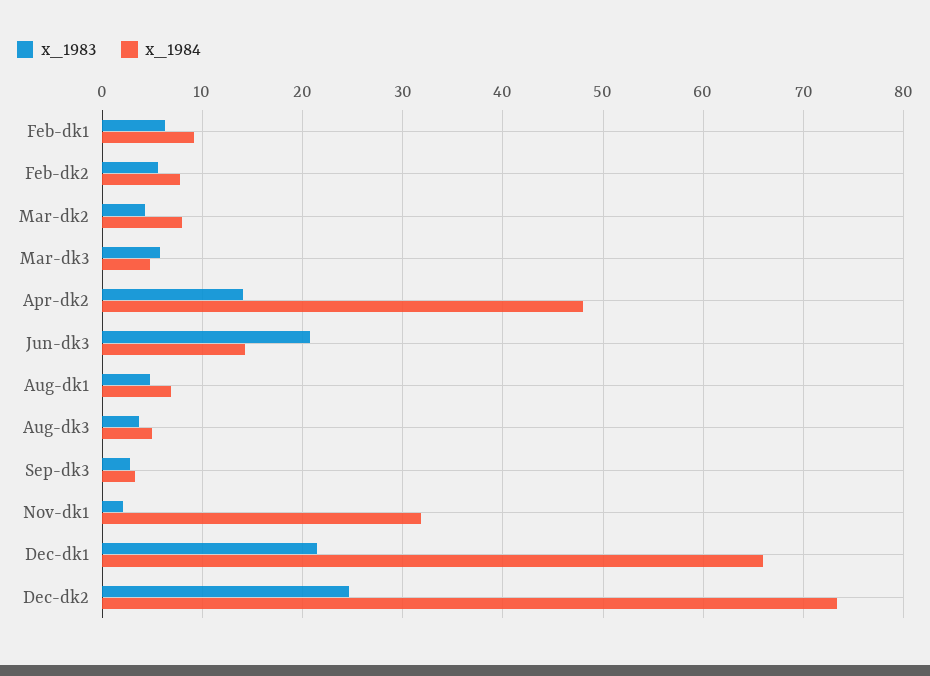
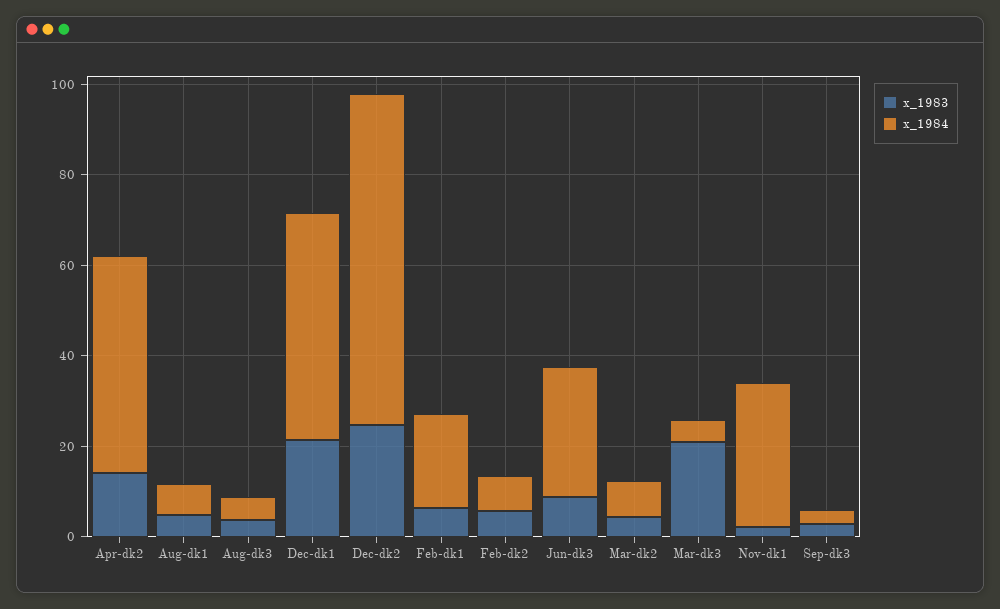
x_1984, Feb-dk1: 9 -> 20
x_1983, Mar-dk3: 6 -> 20
x_1983, Jun-dk3: 21 -> 10
x_1984, Jun-dk3: 14 -> 30
x_1984, Dec-dk1: 66 -> 50

